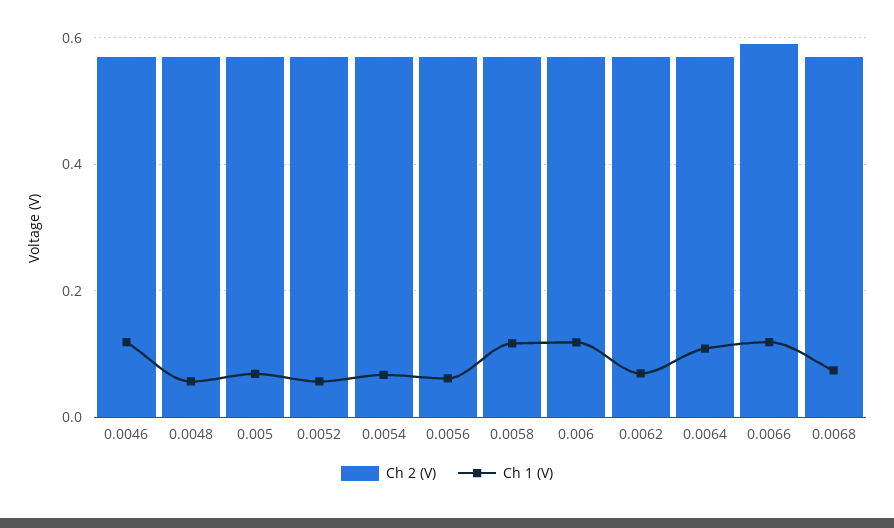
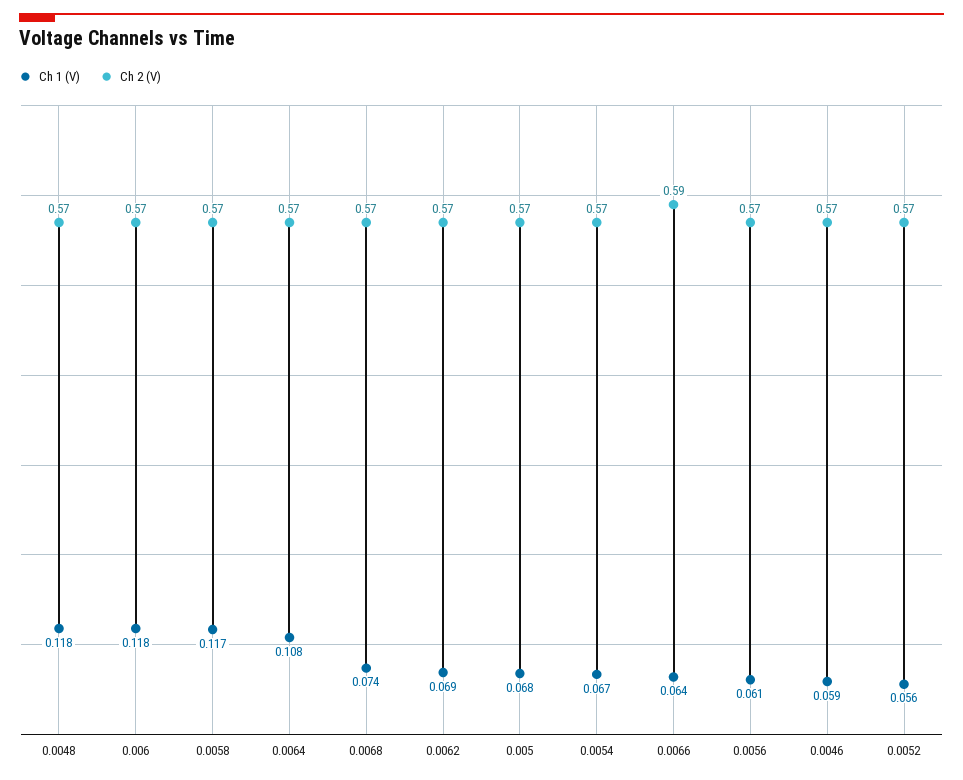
Ch 1 (V), 0.0046: 0.12 -> 0.059
Ch 1 (V), 0.0048: 0.06 -> 0.118
Ch 1 (V), 0.0066: 0.12 -> 0.064

